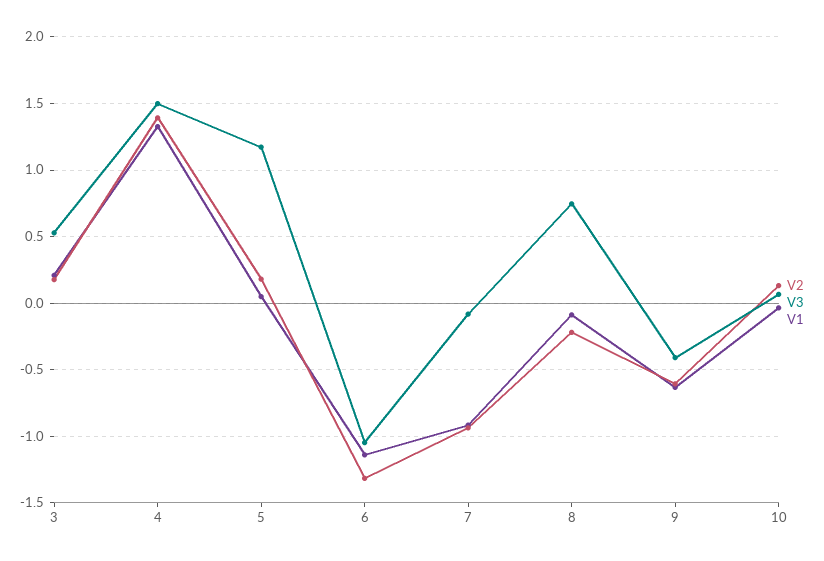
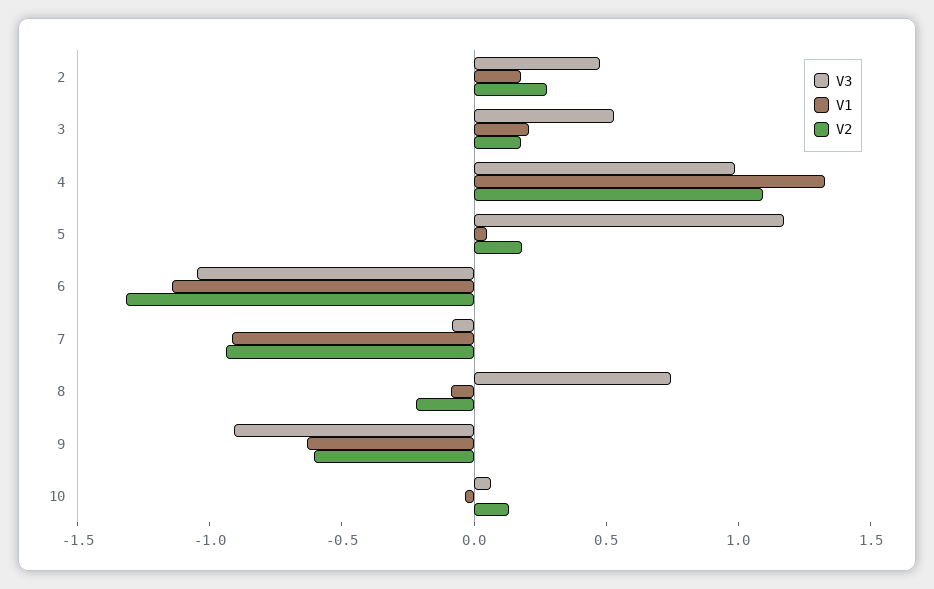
V2, 4: 1.4 -> 1.1
V3, 4: 1.5 -> 1
V3, 9: -0.4 -> -0.9
V3, 2: none -> 0.5
V1, 2: none -> 0.2
V2, 2: none -> 0.3

